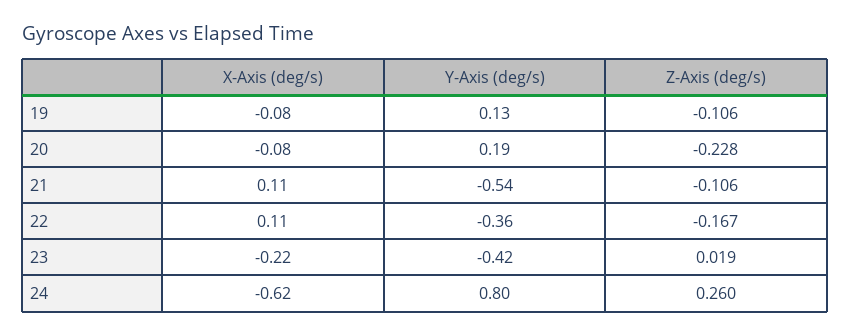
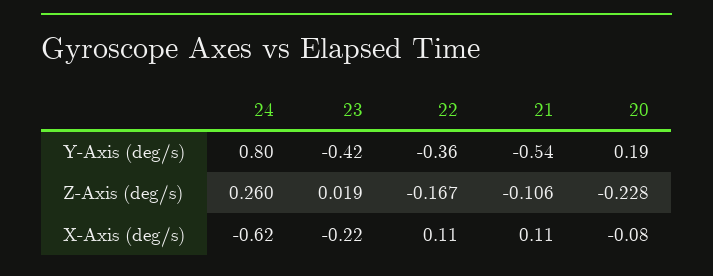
X-Axis (deg/s), 19: -0.08 -> none
Y-Axis (deg/s), 19: 0.13 -> none
Z-Axis (deg/s), 19: -0.106 -> none

